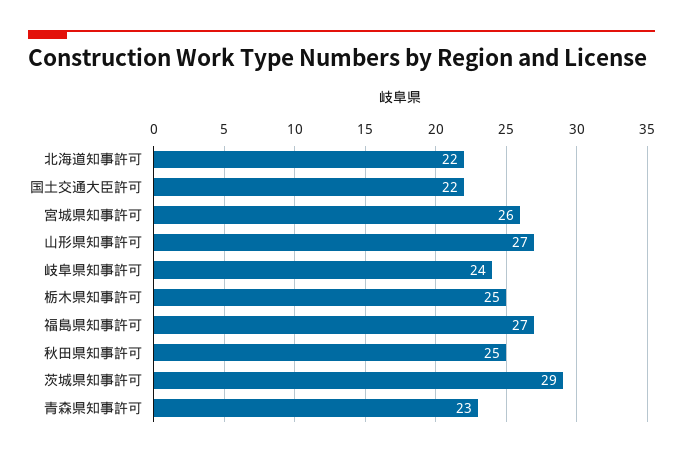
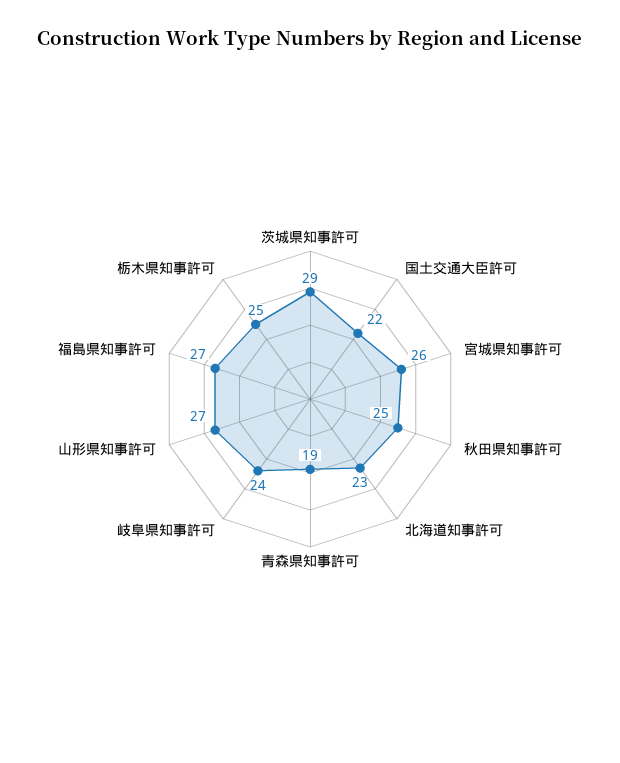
北海道知事許可: 22 -> 23
青森県知事許可: 23 -> 19

